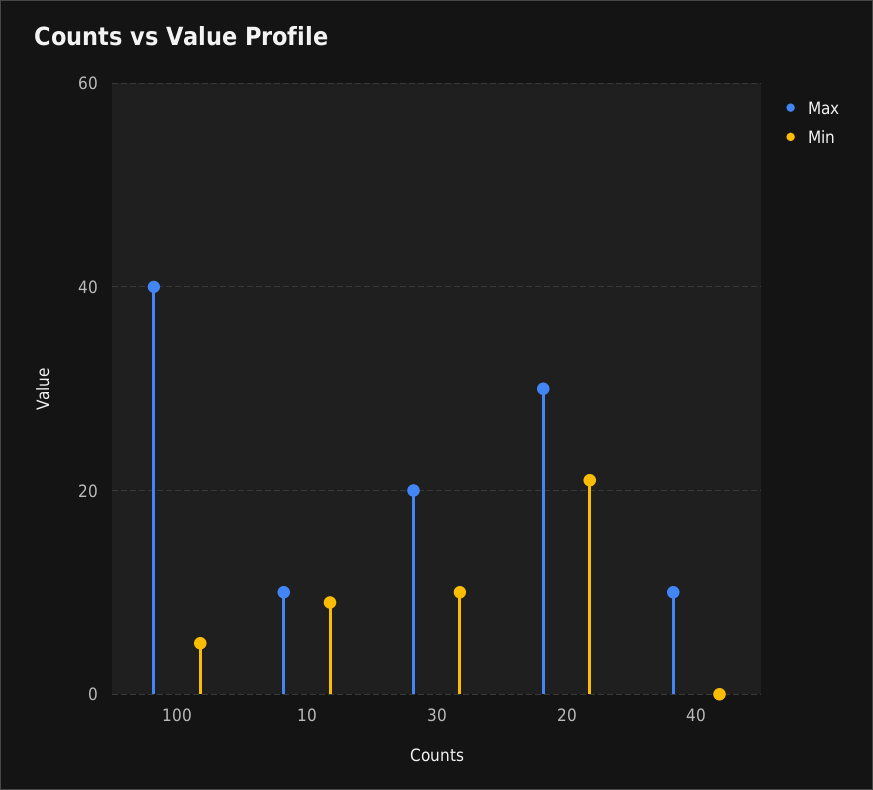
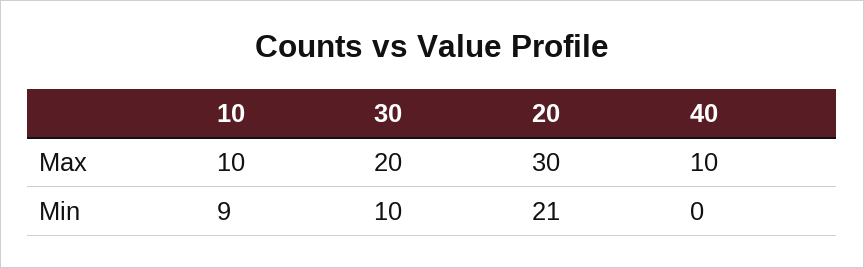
Max, 100: 40 -> none
Min, 100: 5 -> none

